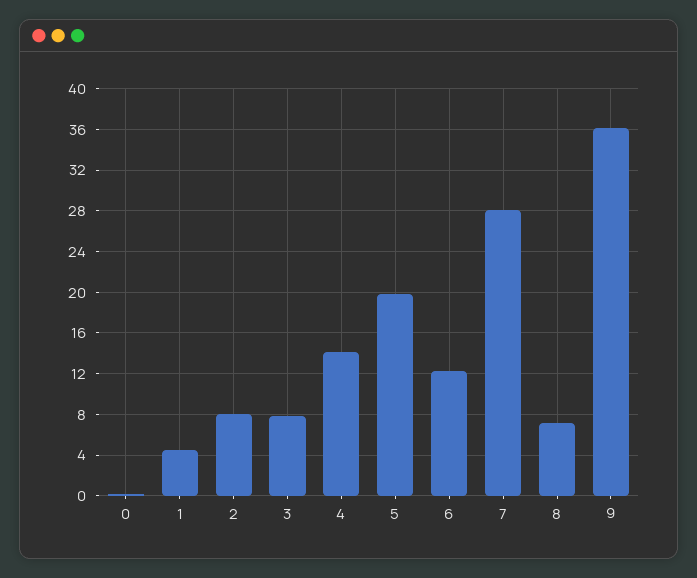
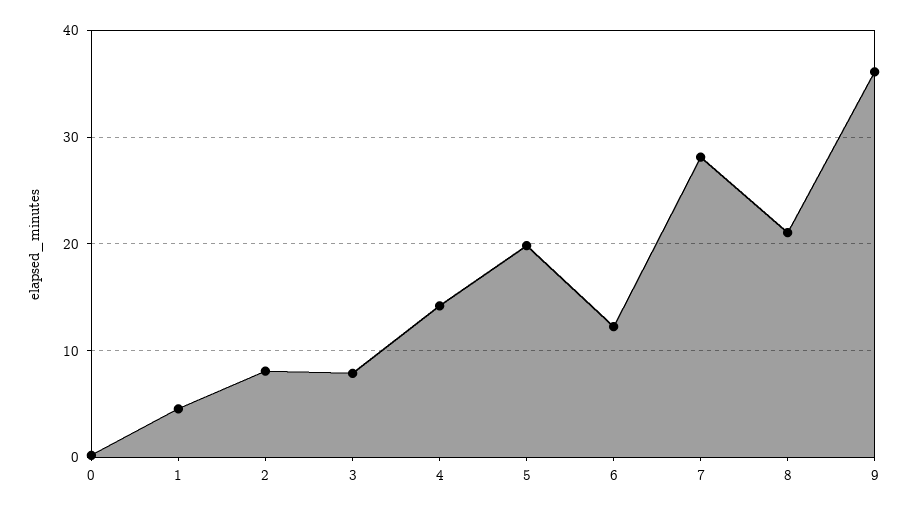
8: 7 -> 21

